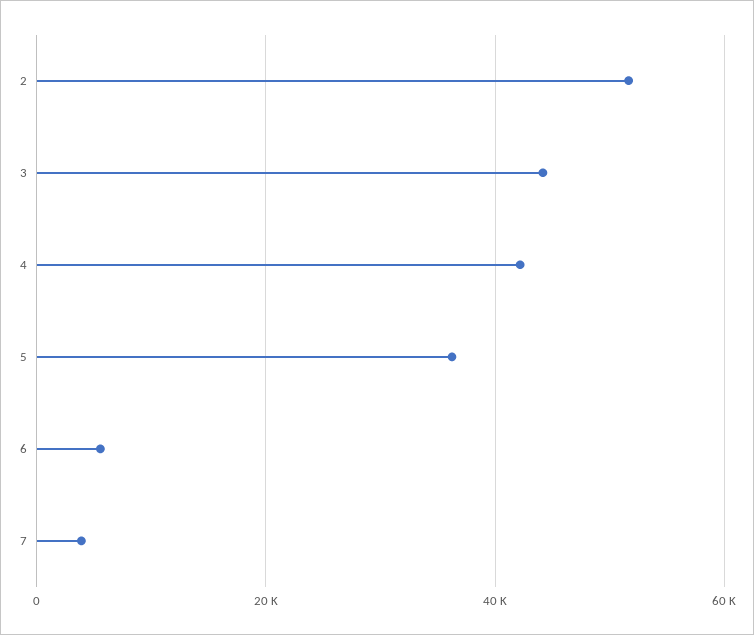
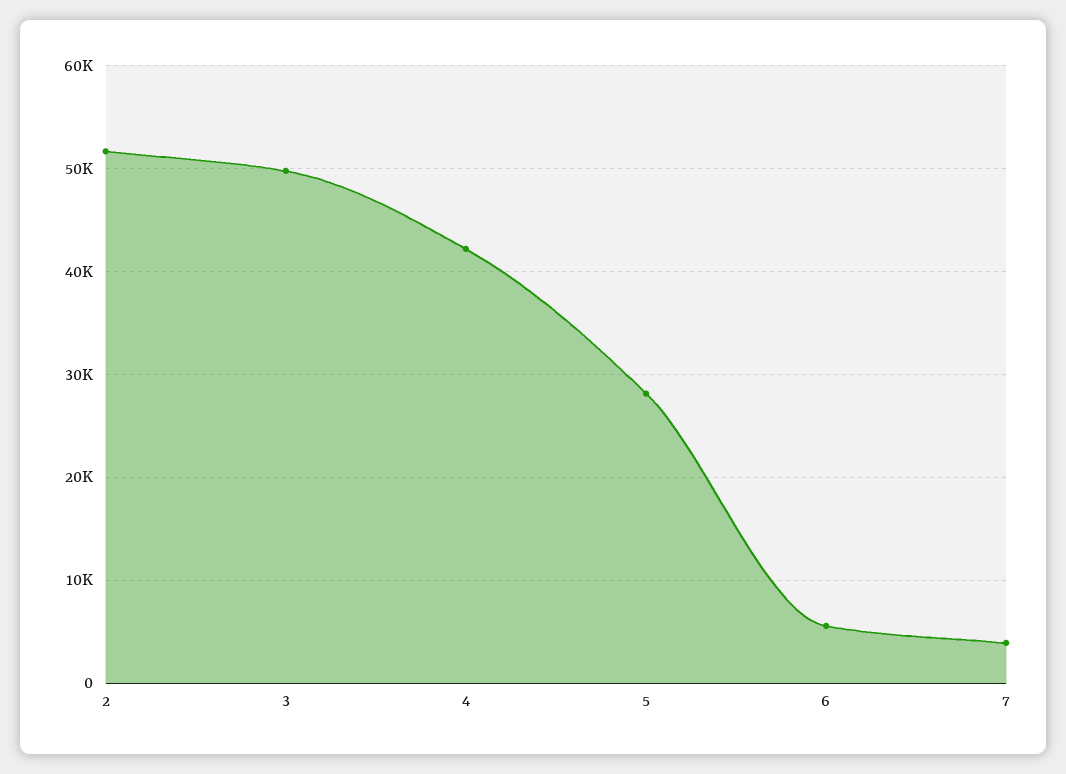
3: 44000 -> 50000
5: 36000 -> 28000

